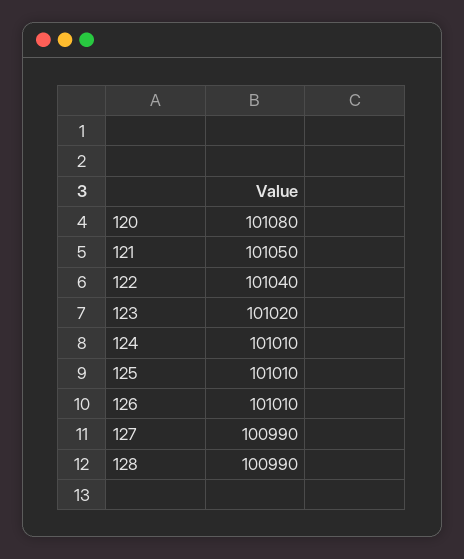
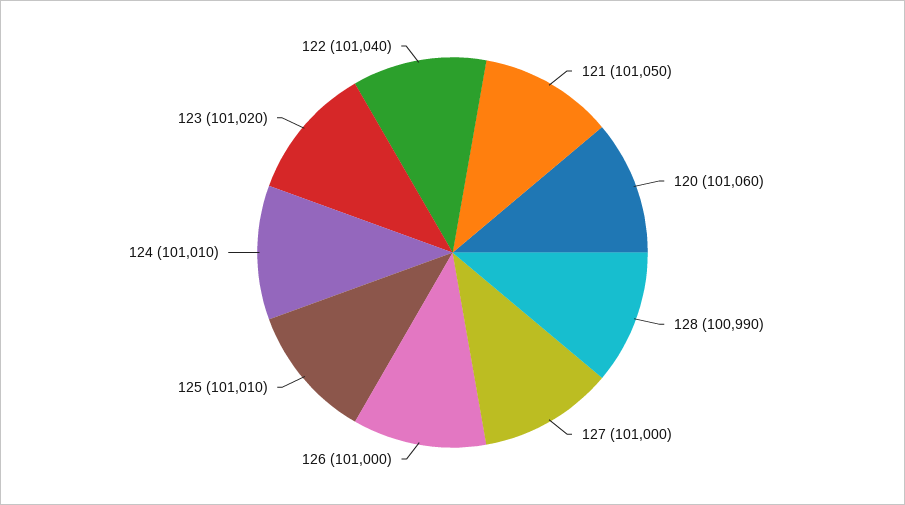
120: 101080 -> 101060
126: 101010 -> 101000
127: 100990 -> 101000

